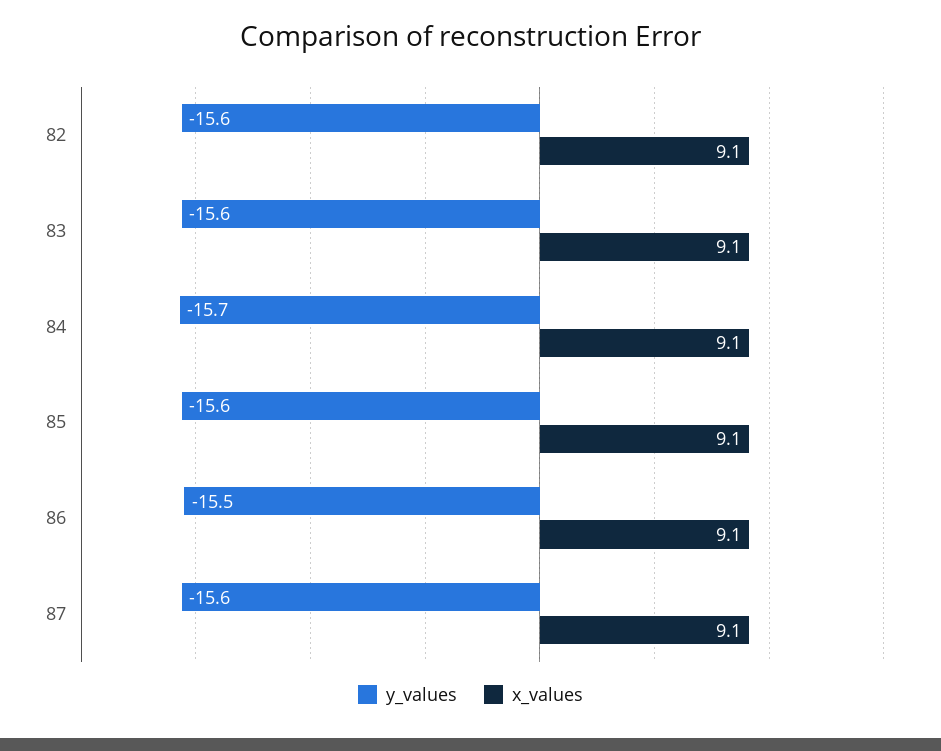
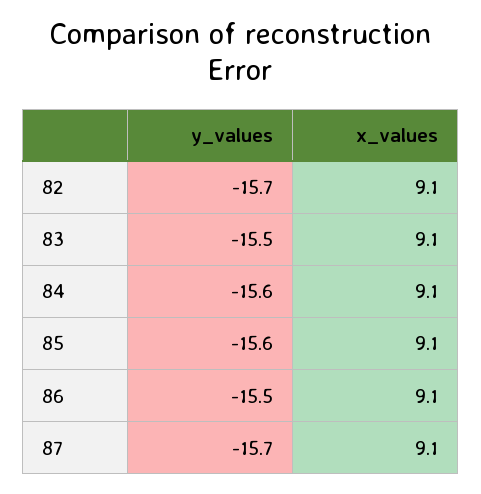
y_values, 82: -15.6 -> -15.7
y_values, 83: -15.6 -> -15.5
y_values, 84: -15.7 -> -15.6
y_values, 87: -15.6 -> -15.7

